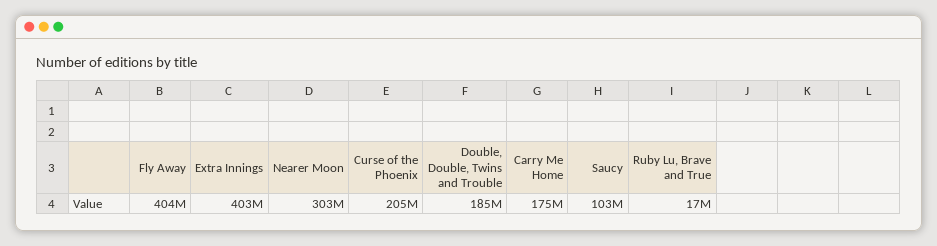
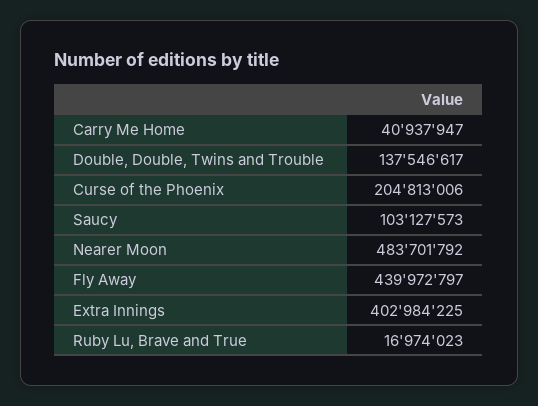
Fly Away: 404000000 -> 439972797
Nearer Moon: 303000000 -> 483701792
Double, Double, Twins and Trouble: 185000000 -> 137546617
Carry Me Home: 175000000 -> 40937947

